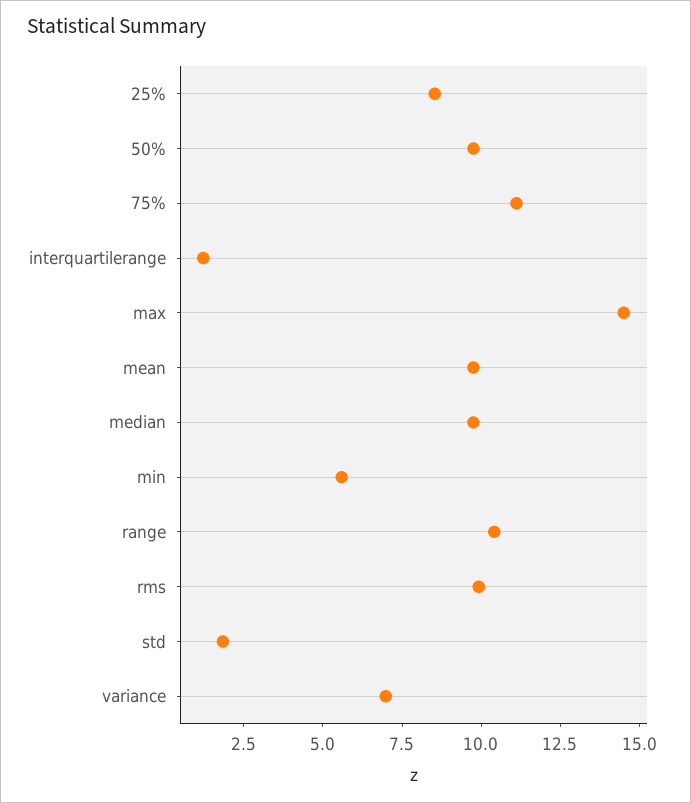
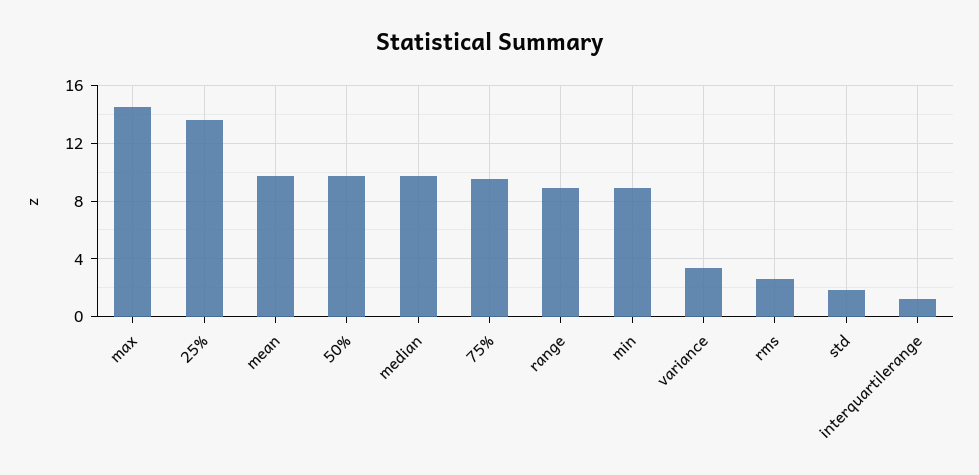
25%: 8.5 -> 13.5
75%: 11 -> 9.5
min: 5.5 -> 9
range: 10.5 -> 9
rms: 10 -> 2.5
variance: 7 -> 3.5

